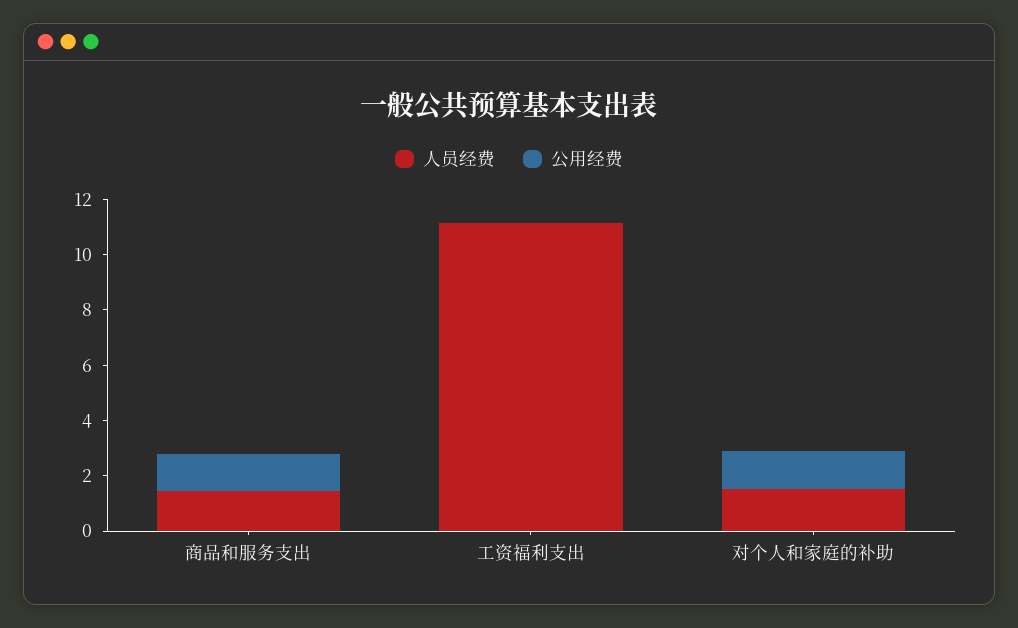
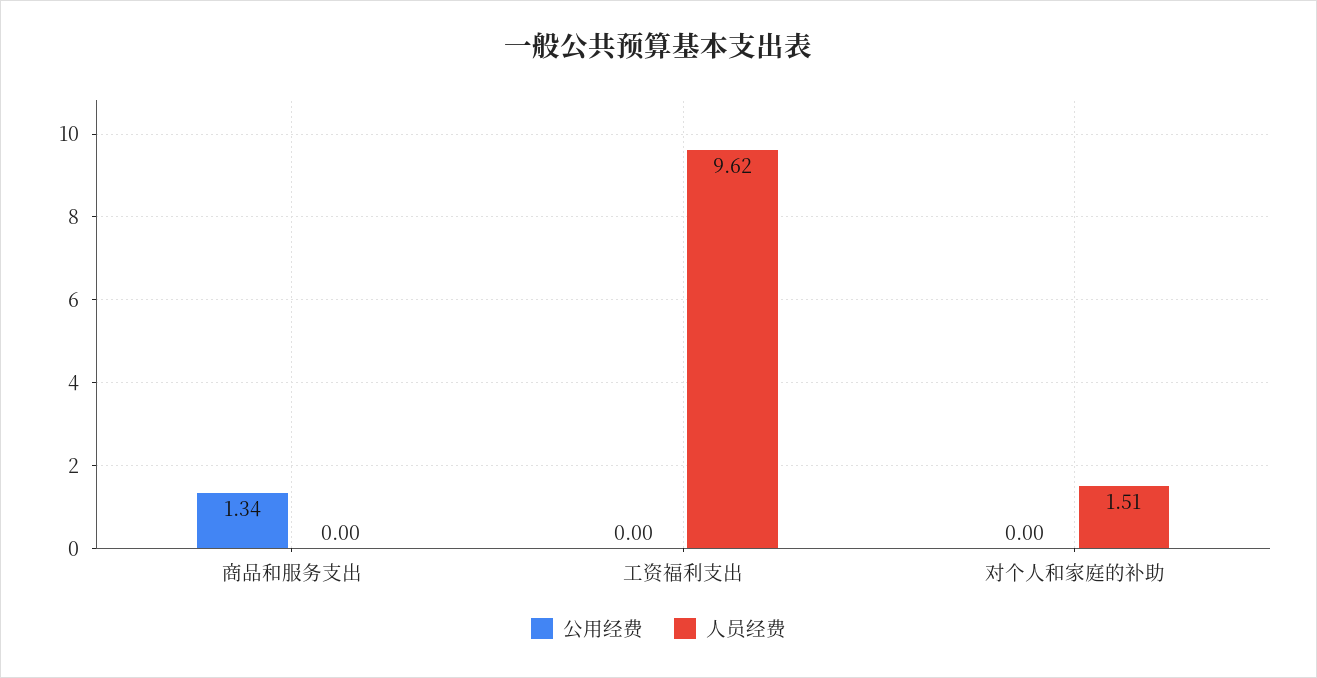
人员经费, 商品和服务支出: 1.5 -> 0
人员经费, 工资福利支出: 11 -> 9.62
公用经费, 对个人和家庭的补助: 1.5 -> 0

